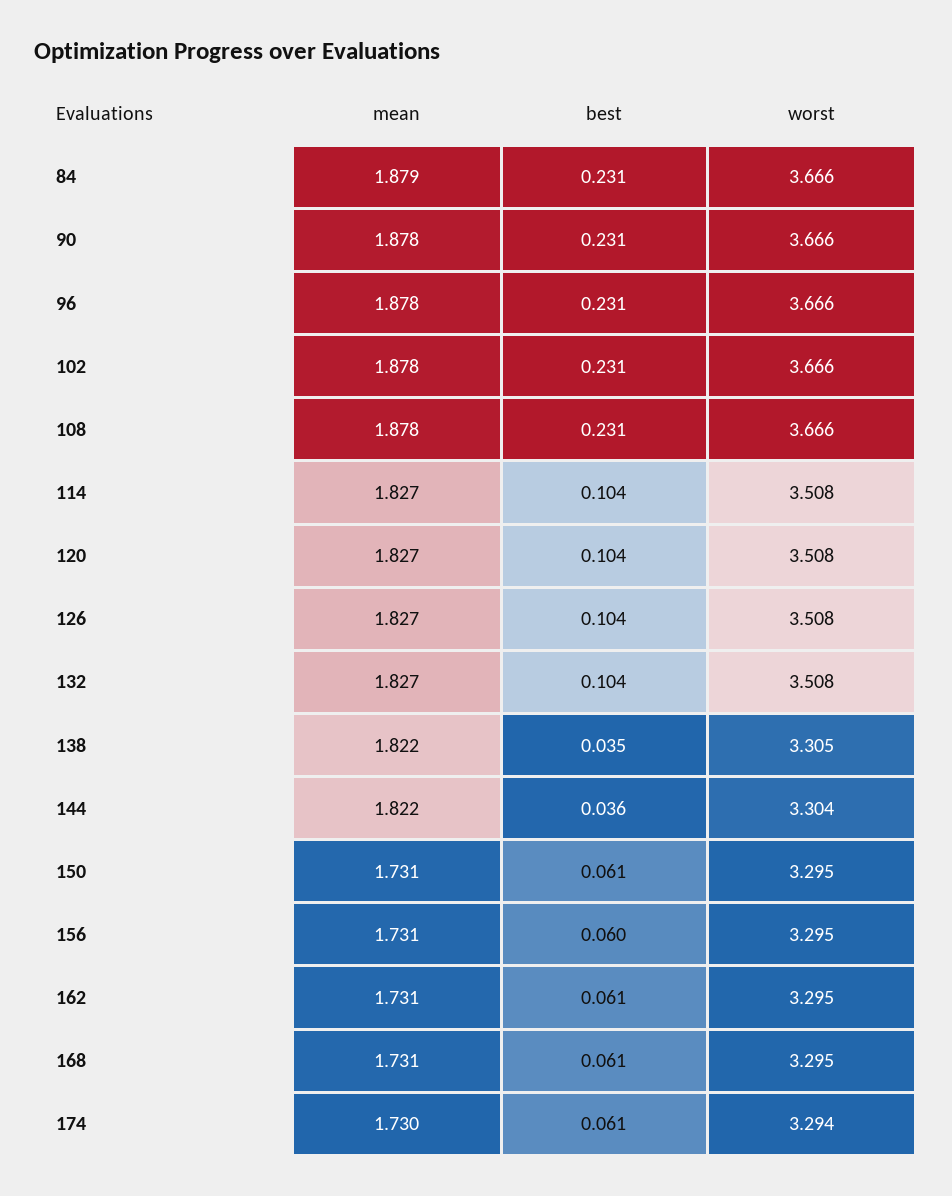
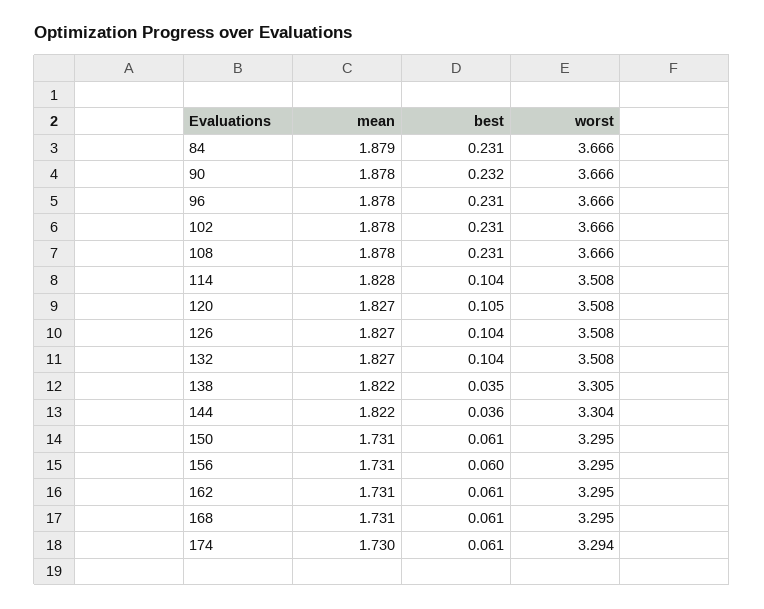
best, 90: 0.231 -> 0.232
mean, 114: 1.827 -> 1.828
best, 120: 0.104 -> 0.105

